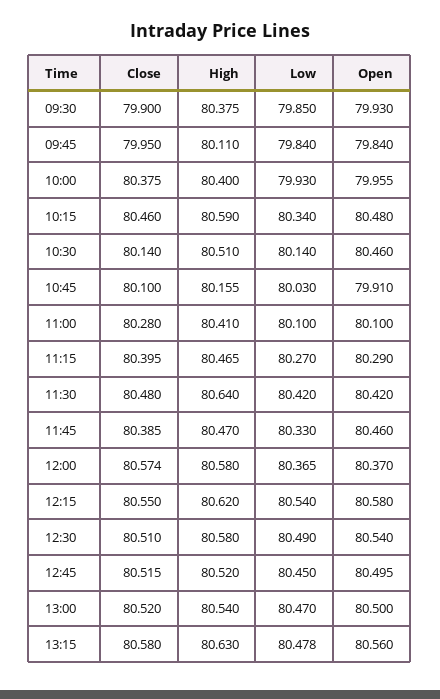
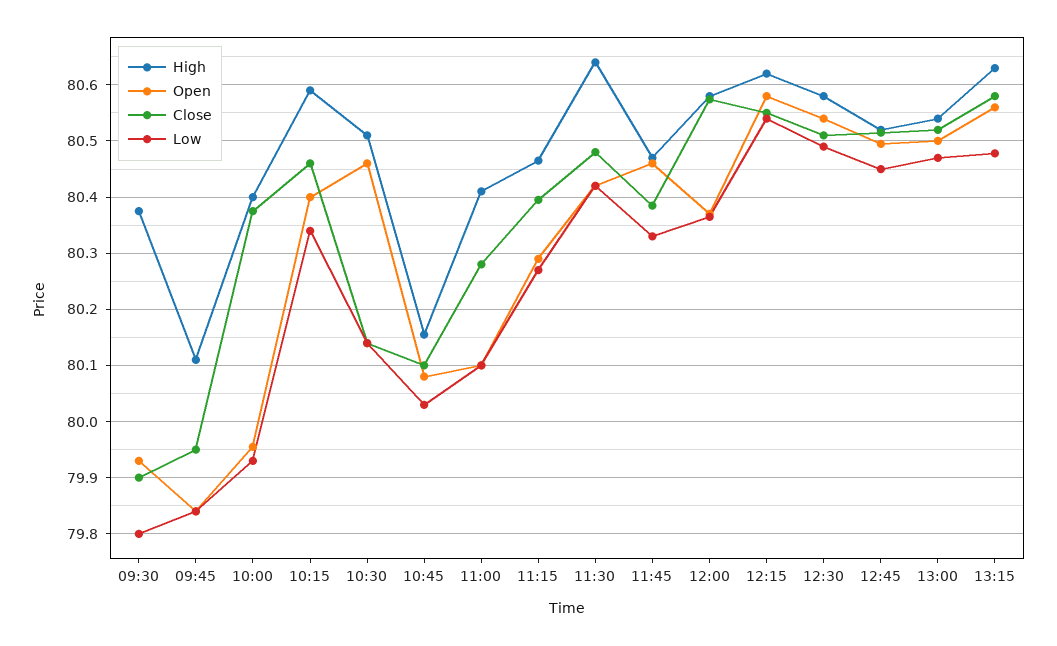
Low, 09:30: 79.85 -> 79.8
Open, 10:15: 80.48 -> 80.4
Open, 10:45: 79.91 -> 80.08

